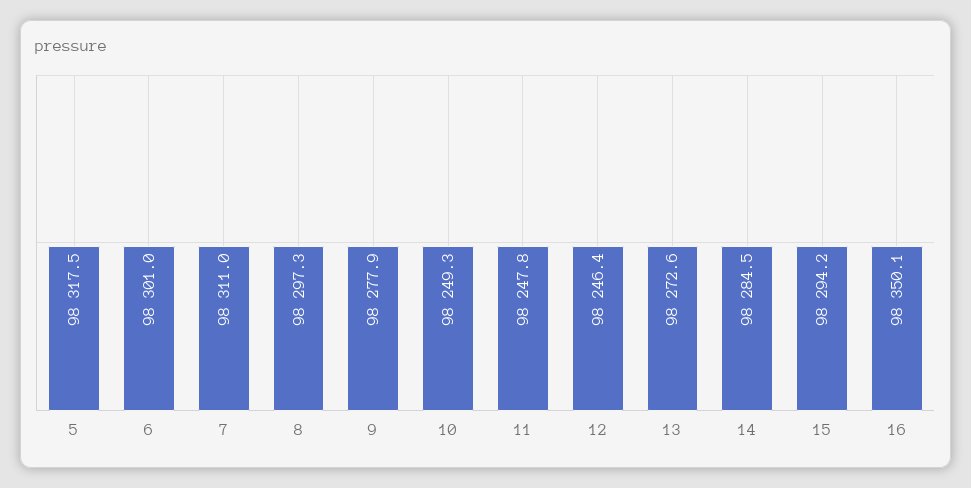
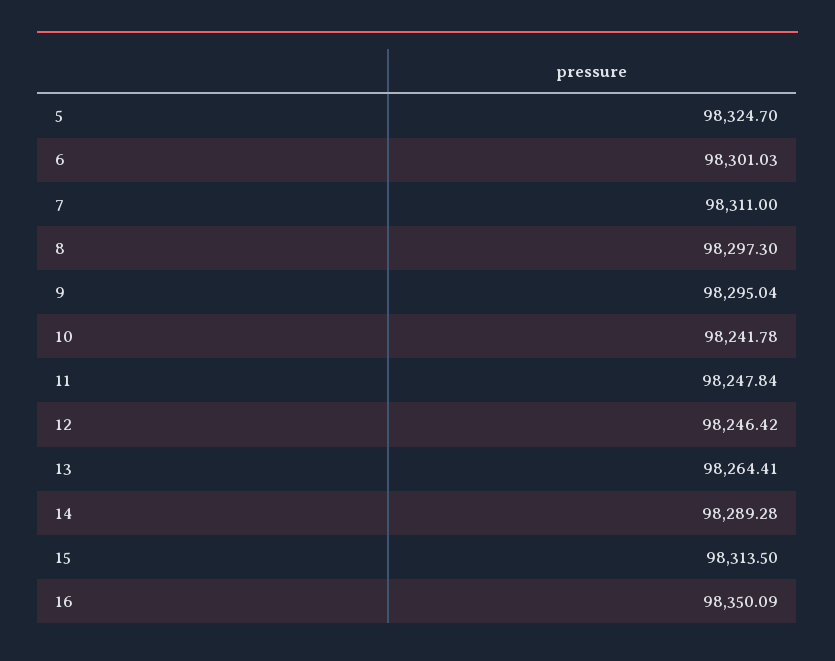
5: 98317.5 -> 98324.7
9: 98277.9 -> 98295.04
10: 98249.3 -> 98241.78
13: 98272.6 -> 98264.41
14: 98284.5 -> 98289.28
15: 98294.2 -> 98313.5

